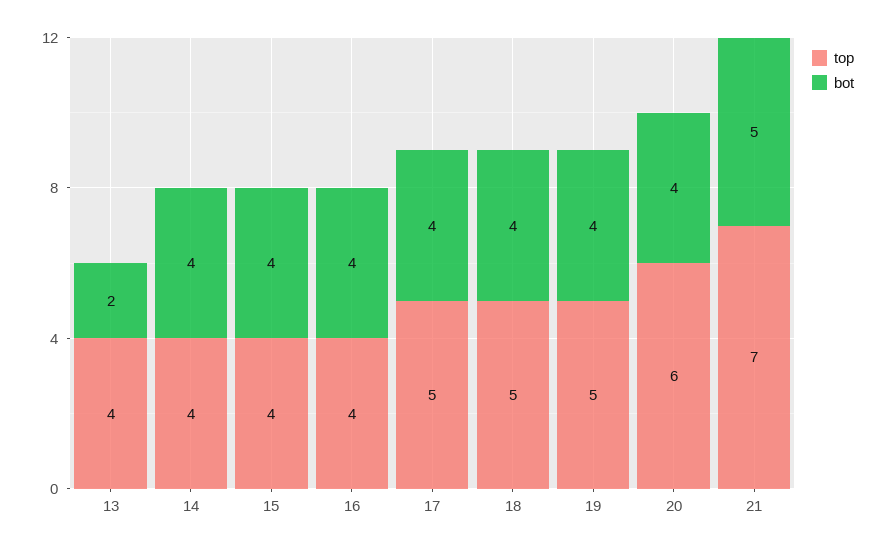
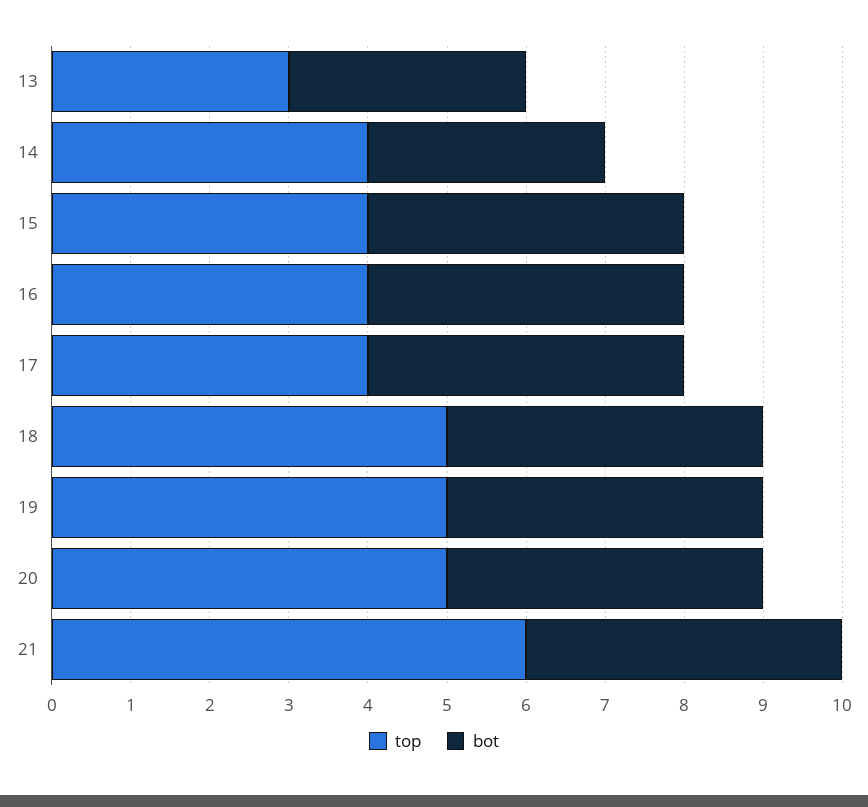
top, 13: 4 -> 3
bot, 13: 2 -> 3
bot, 14: 4 -> 3
top, 17: 5 -> 4
top, 20: 6 -> 5
top, 21: 7 -> 6
bot, 21: 5 -> 4

